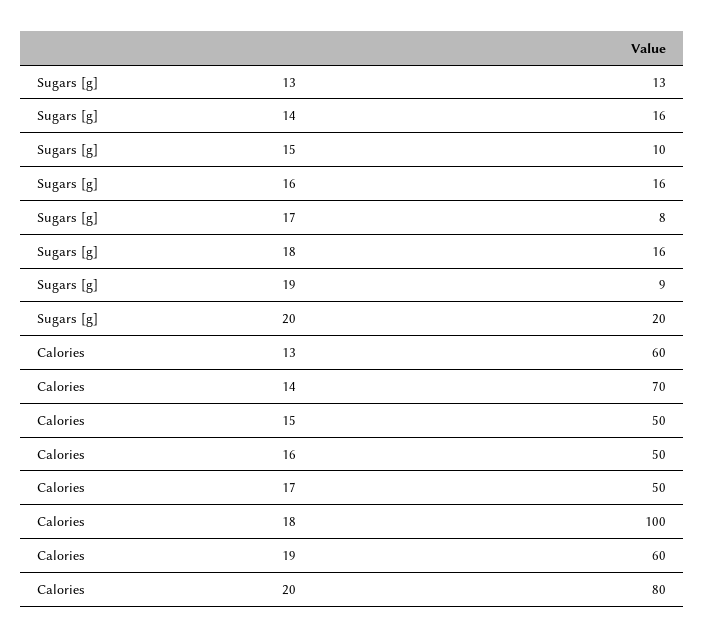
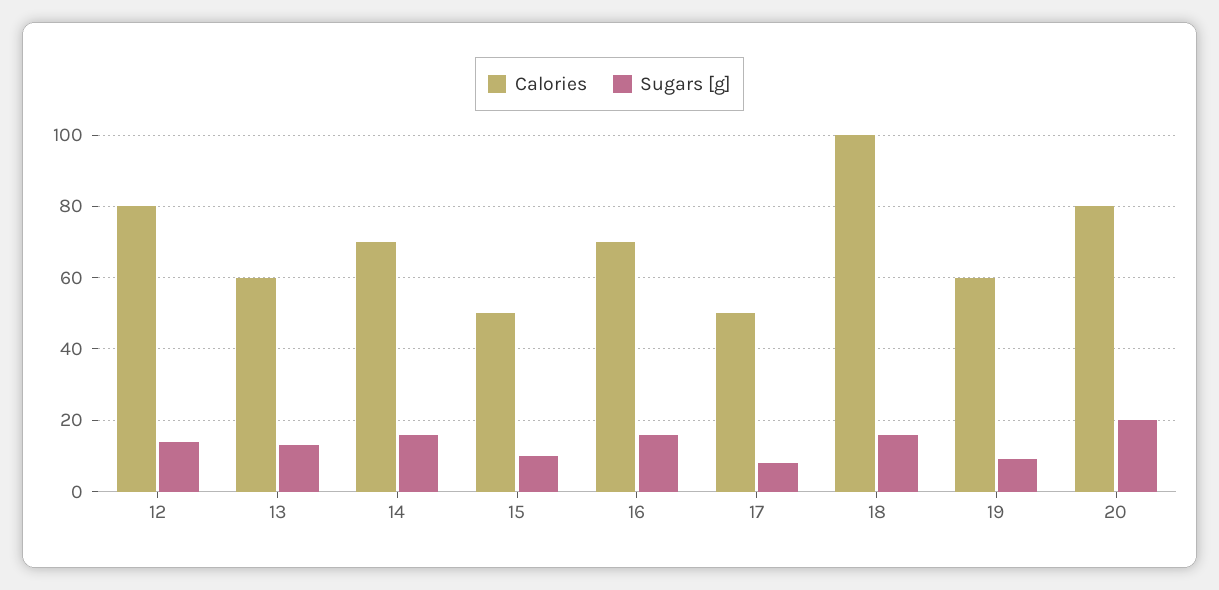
Calories, 16: 50 -> 70
Calories, 12: none -> 80
Sugars [g], 12: none -> 15

